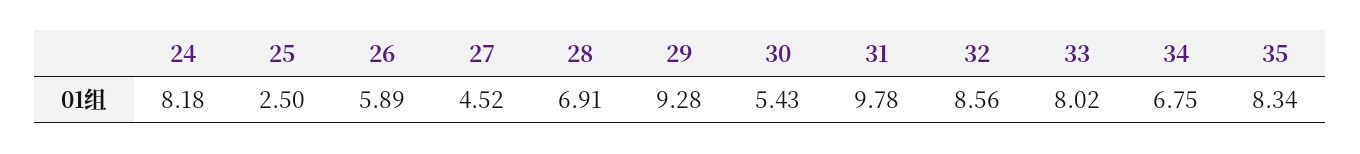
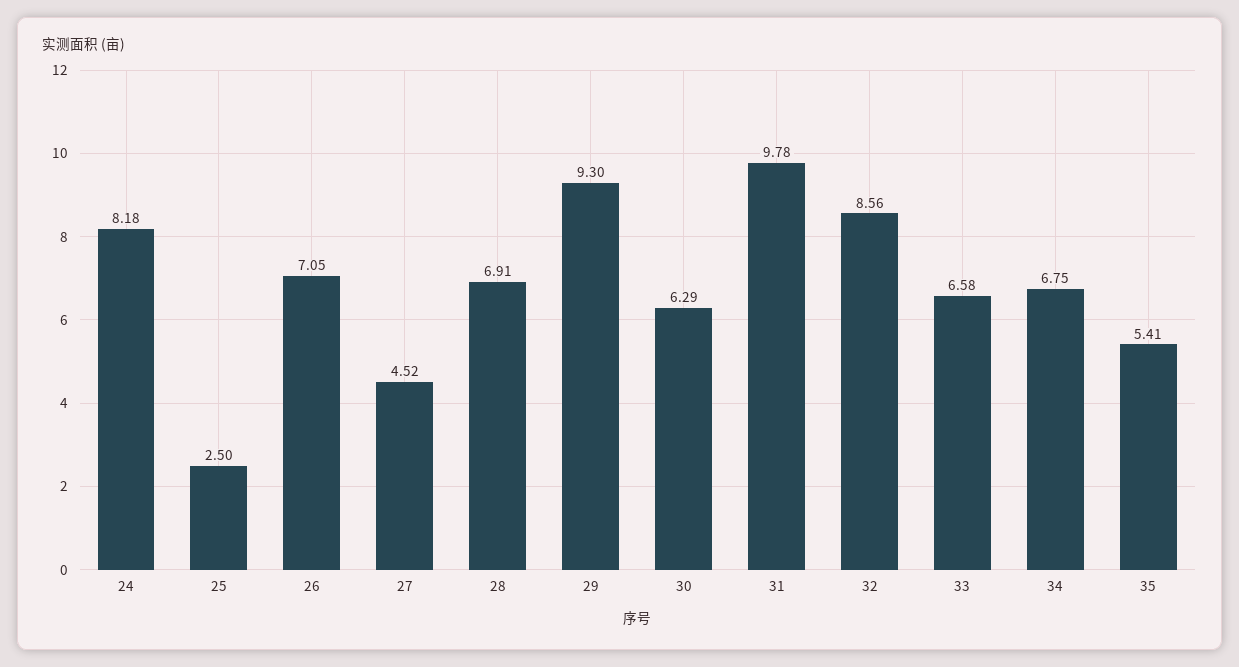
26: 5.89 -> 7.05
29: 9.28 -> 9.3
30: 5.43 -> 6.29
33: 8.02 -> 6.58
35: 8.34 -> 5.41

